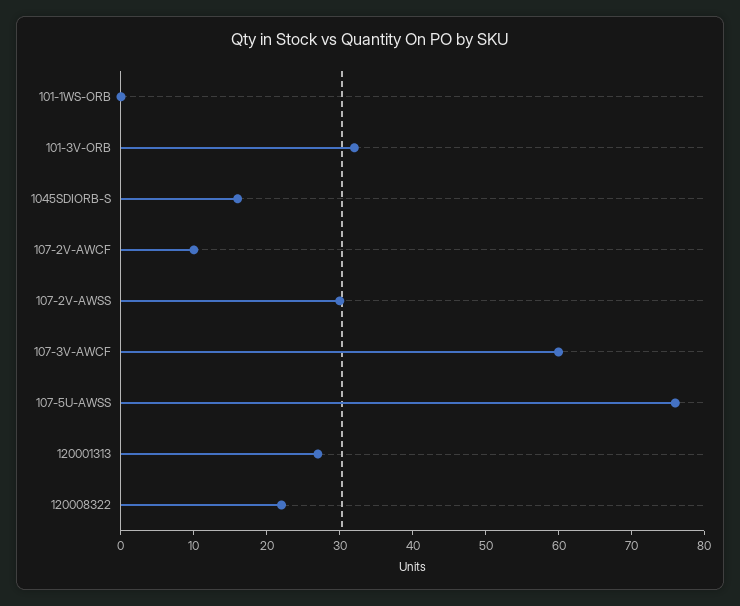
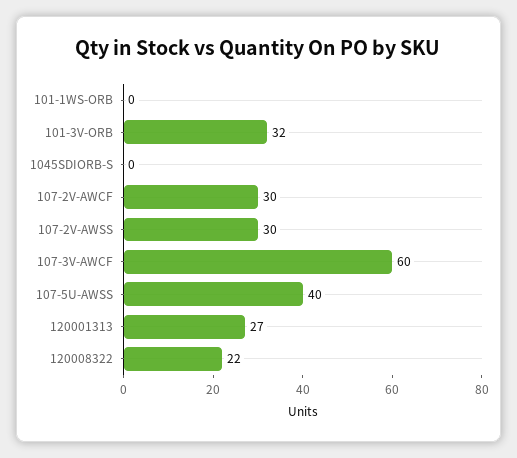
1045SDIORB-S: 15 -> 0
107-2V-AWCF: 10 -> 30
107-5U-AWSS: 75 -> 40

